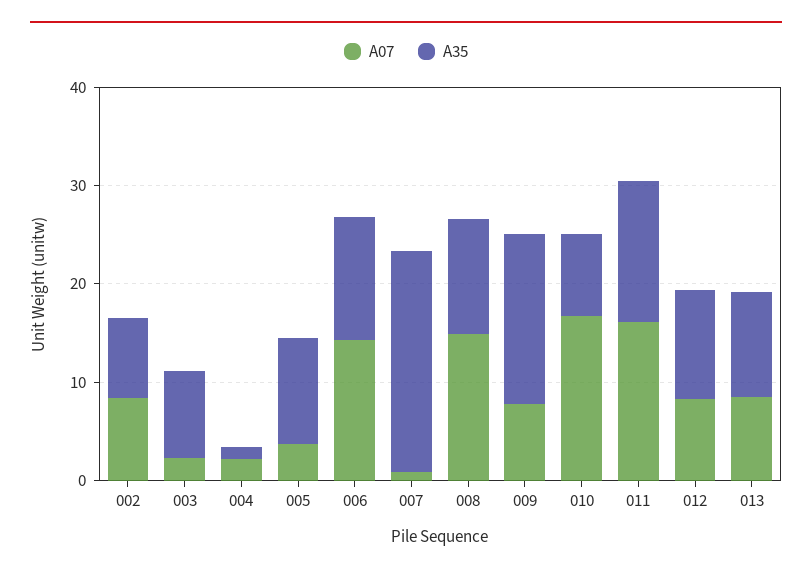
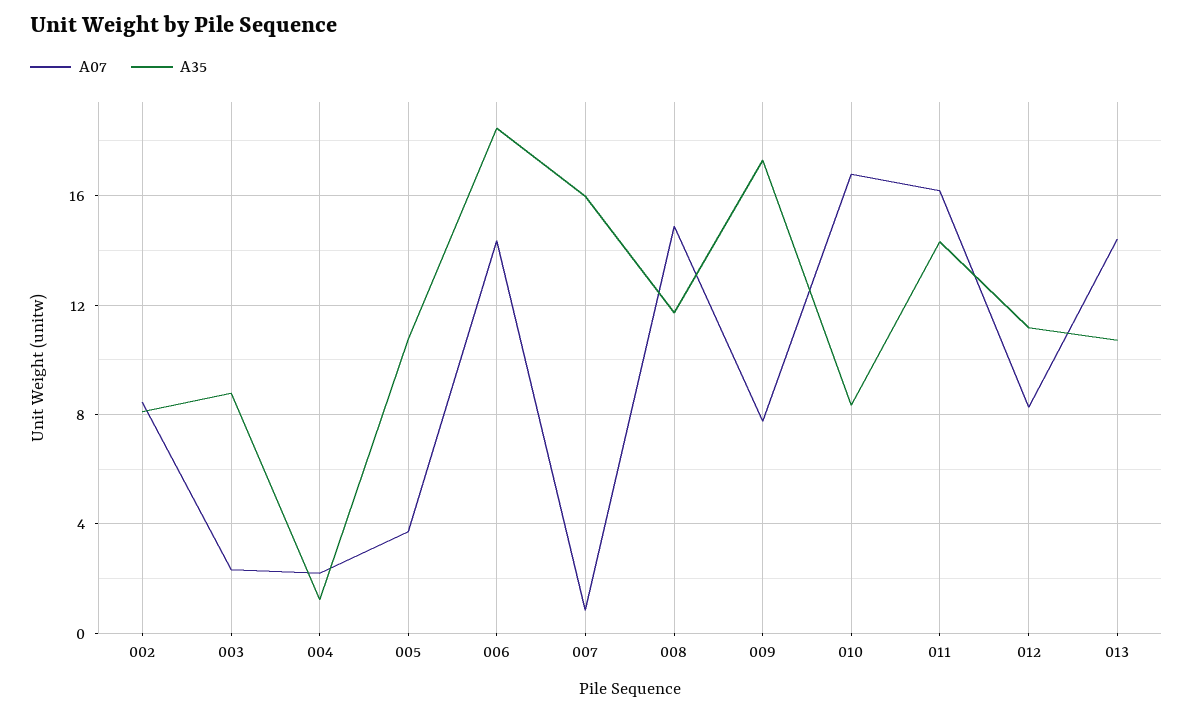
A35, 006: 12 -> 18.5
A35, 007: 22 -> 16
A07, 013: 8 -> 14.5

